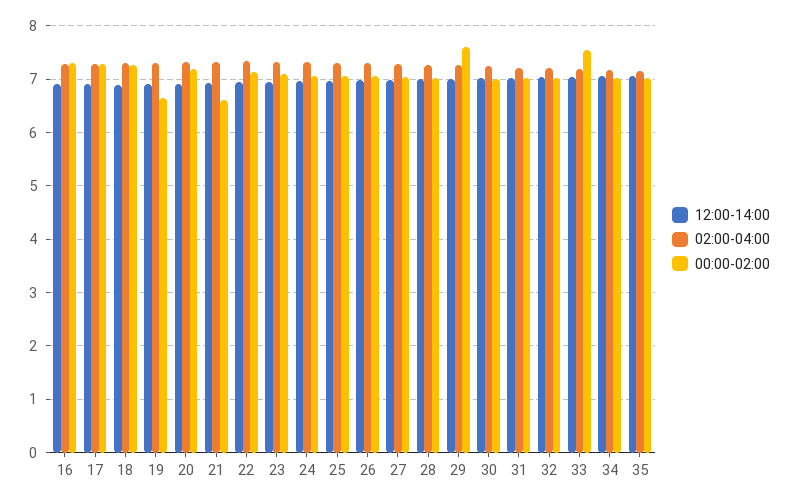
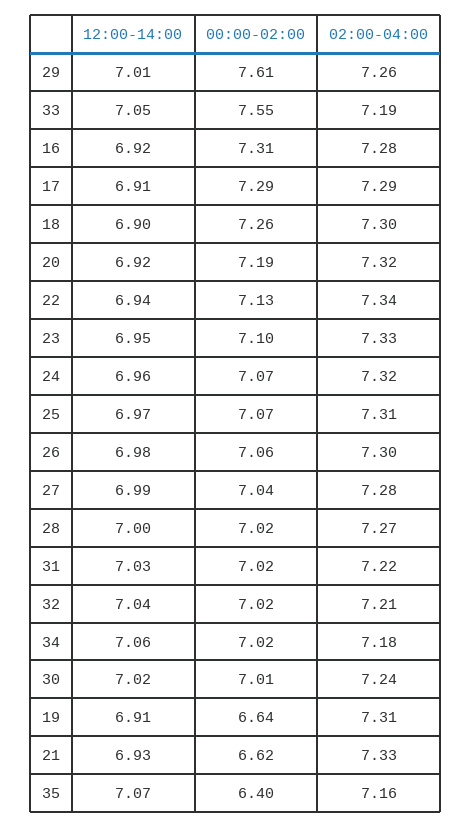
00:00-02:00, 35: 7 -> 6.4

